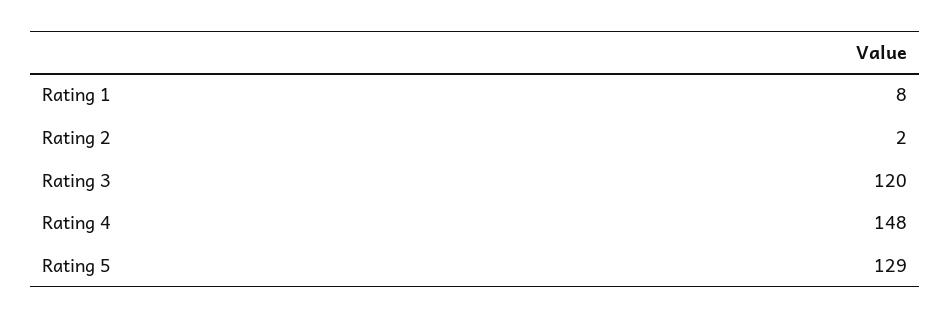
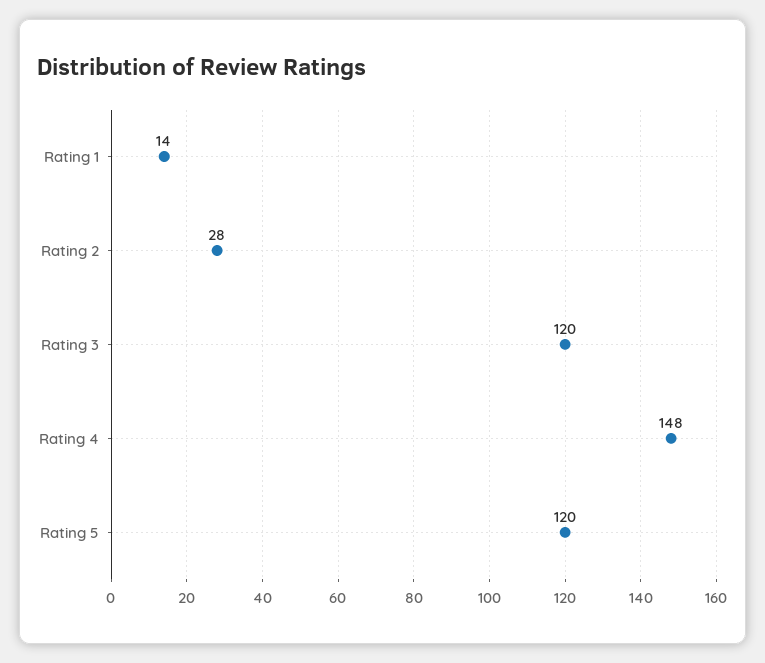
Rating 1: 8 -> 14
Rating 2: 2 -> 28
Rating 5: 129 -> 120

